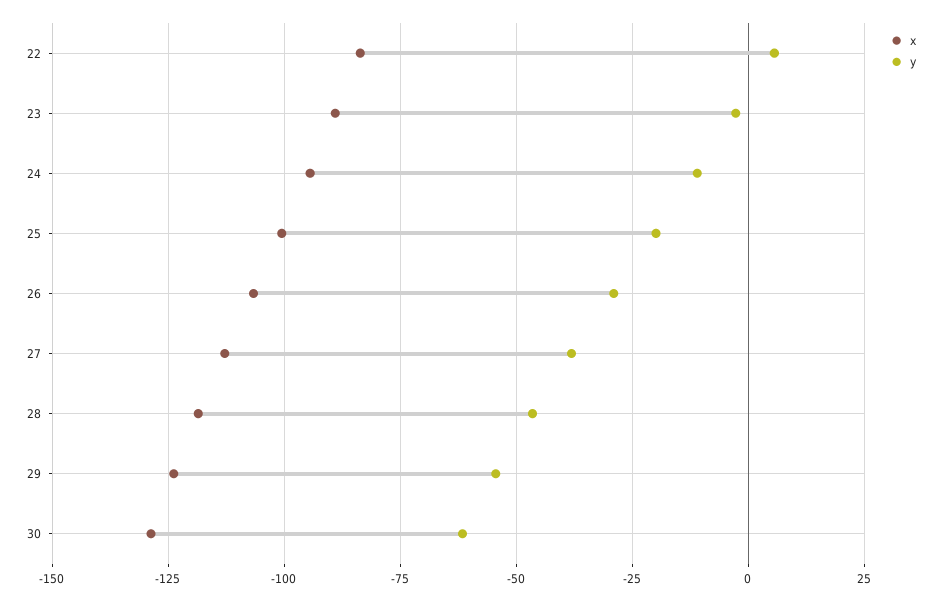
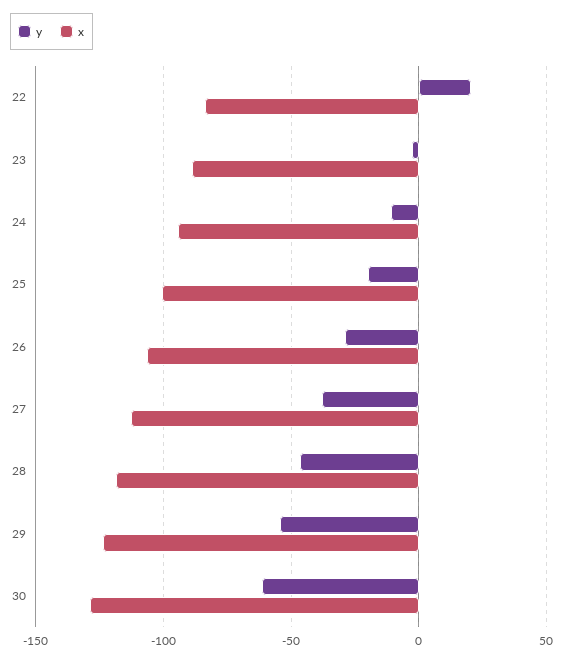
y, 22: 5 -> 20

